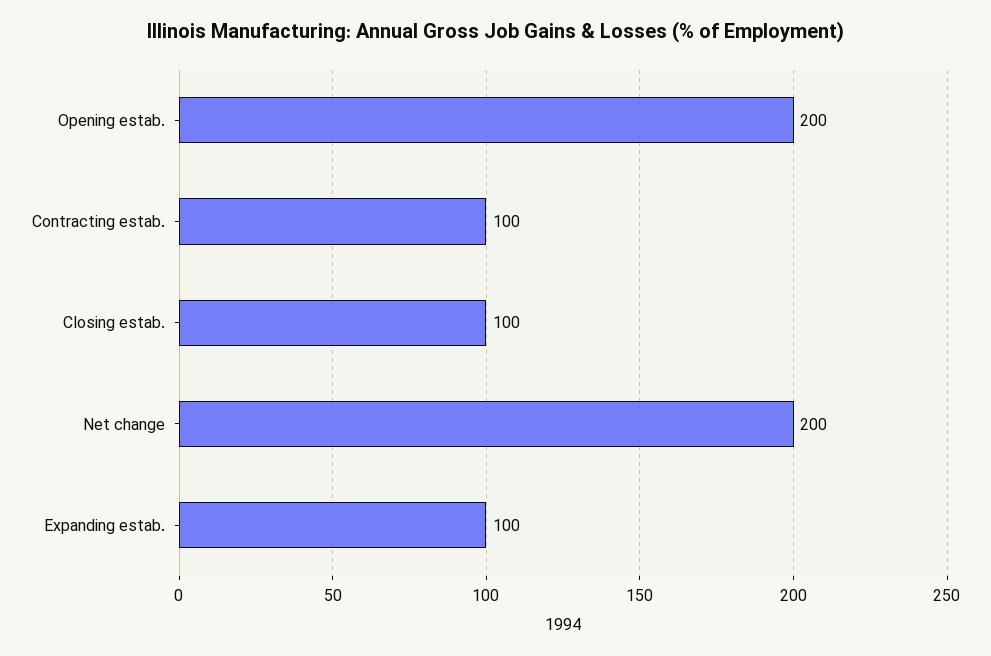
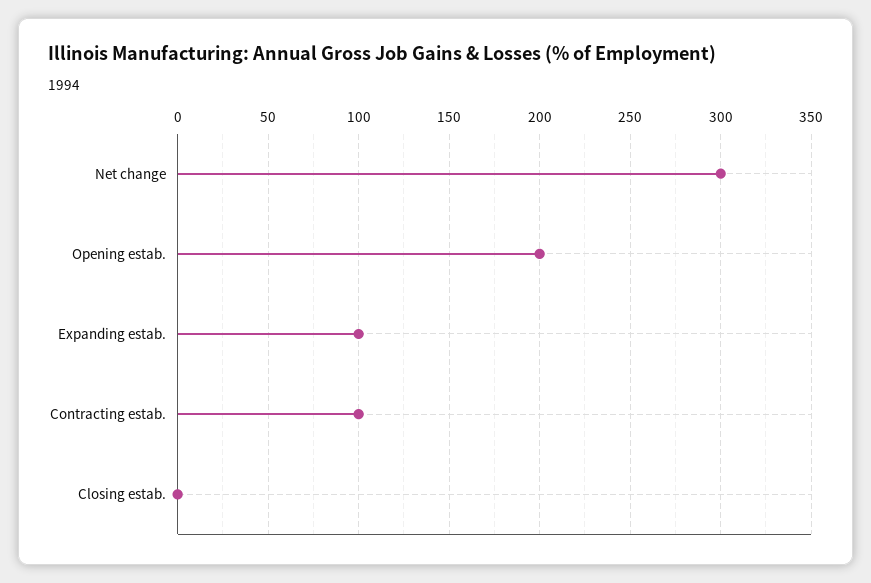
Closing estab.: 100 -> 0
Net change: 200 -> 300

